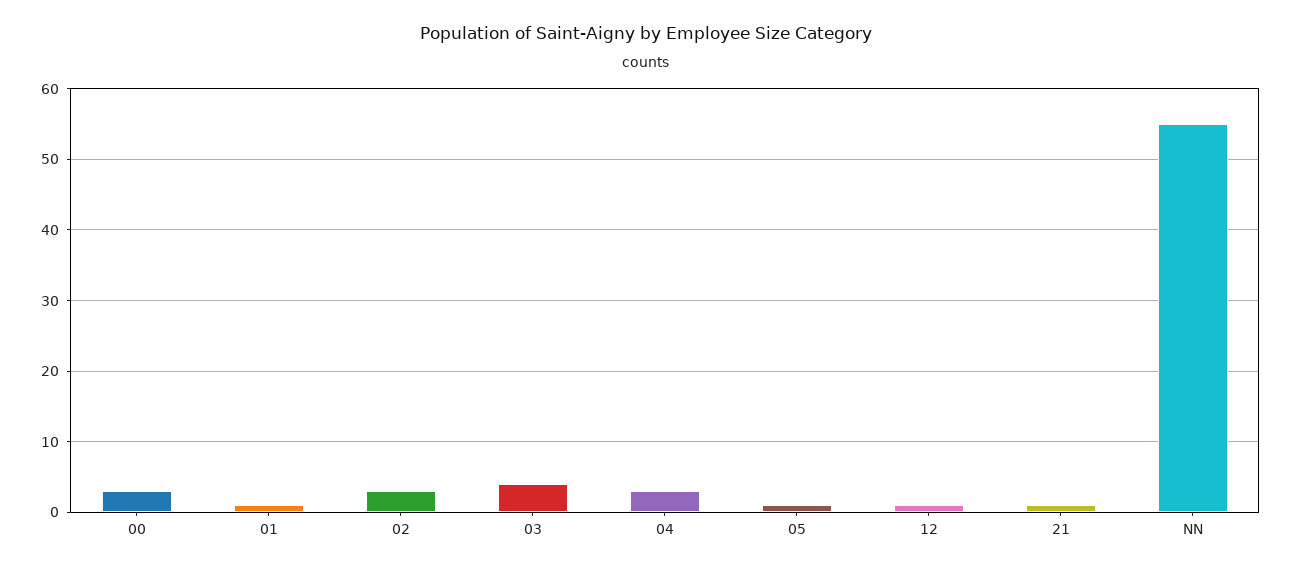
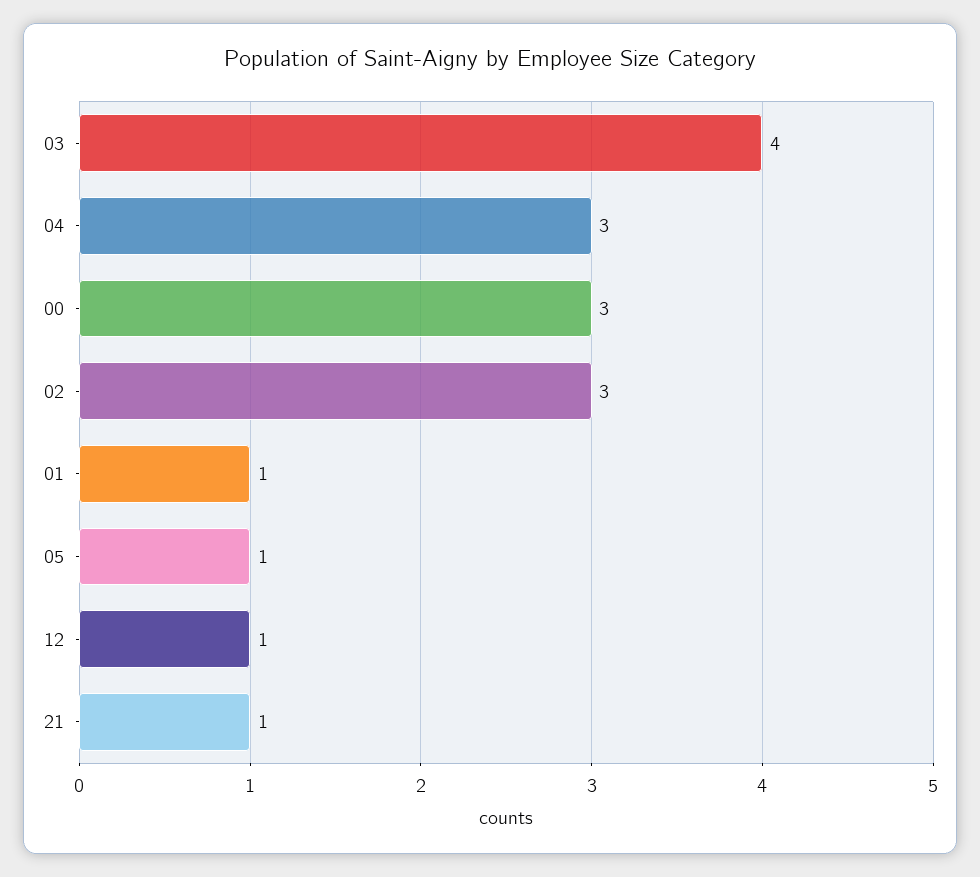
NN: 55 -> none

